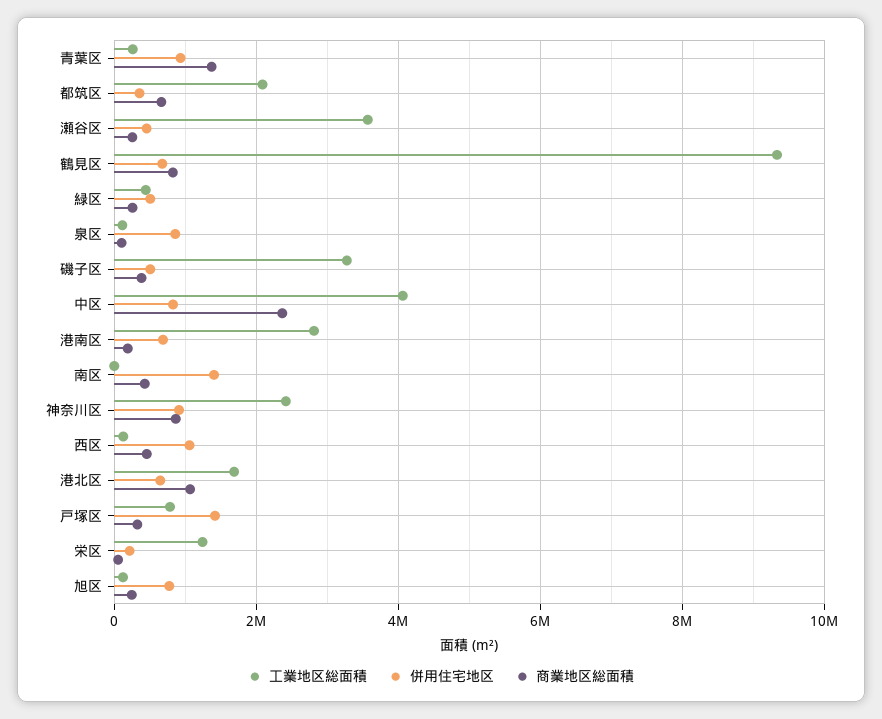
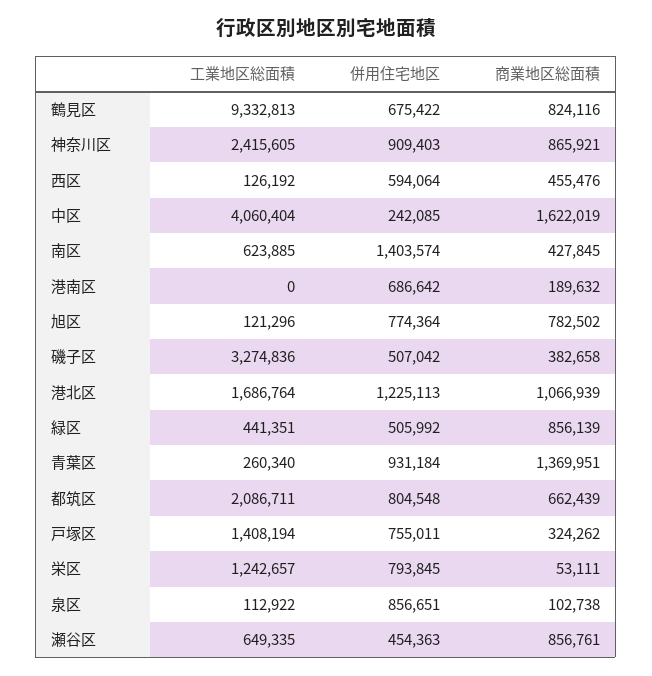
併用住宅地区, 都筑区: 400000 -> 804548
工業地区総面積, 瀬谷区: 3600000 -> 649335
商業地区総面積, 瀬谷区: 200000 -> 856761
商業地区総面積, 緑区: 200000 -> 856139
併用住宅地区, 中区: 800000 -> 242085
商業地区総面積, 中区: 2400000 -> 1622019
工業地区総面積, 港南区: 2800000 -> 0
工業地区総面積, 南区: 0 -> 623885
併用住宅地区, 西区: 1000000 -> 594064
併用住宅地区, 港北区: 600000 -> 1225113
工業地区総面積, 戸塚区: 800000 -> 1408194
併用住宅地区, 戸塚区: 1400000 -> 755011
併用住宅地区, 栄区: 200000 -> 793845
商業地区総面積, 旭区: 200000 -> 782502

